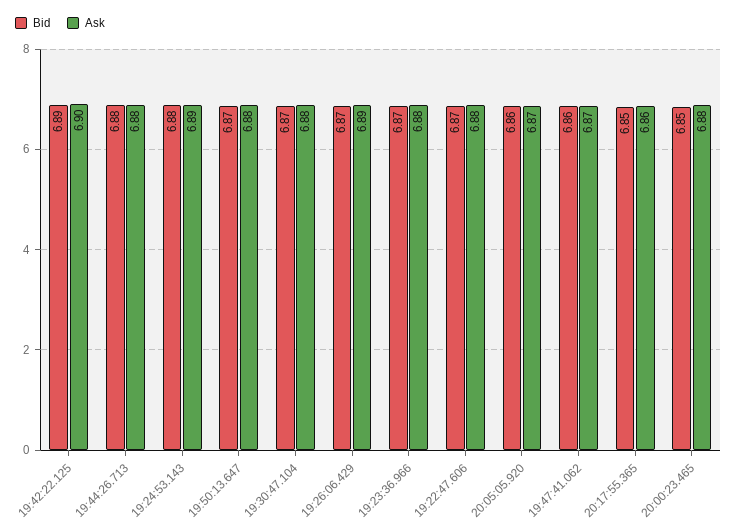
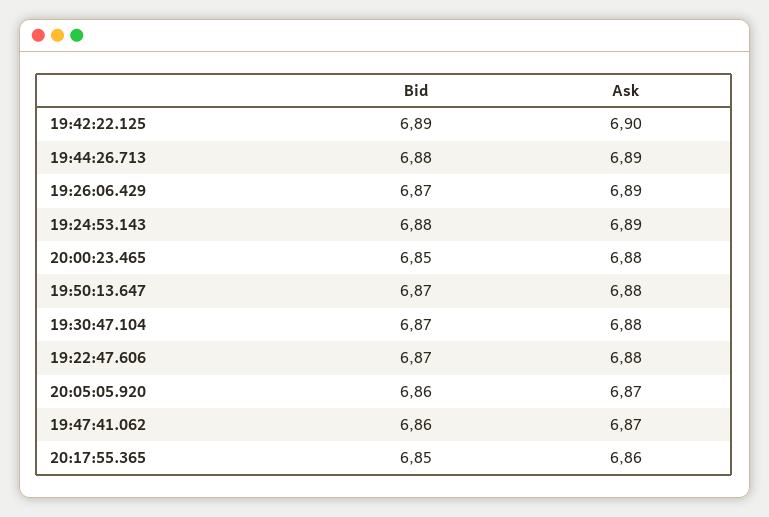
Ask, 19:44:26.713: 6.88 -> 6.89
Bid, 19:23:36.966: 6.87 -> none
Ask, 19:23:36.966: 6.88 -> none

